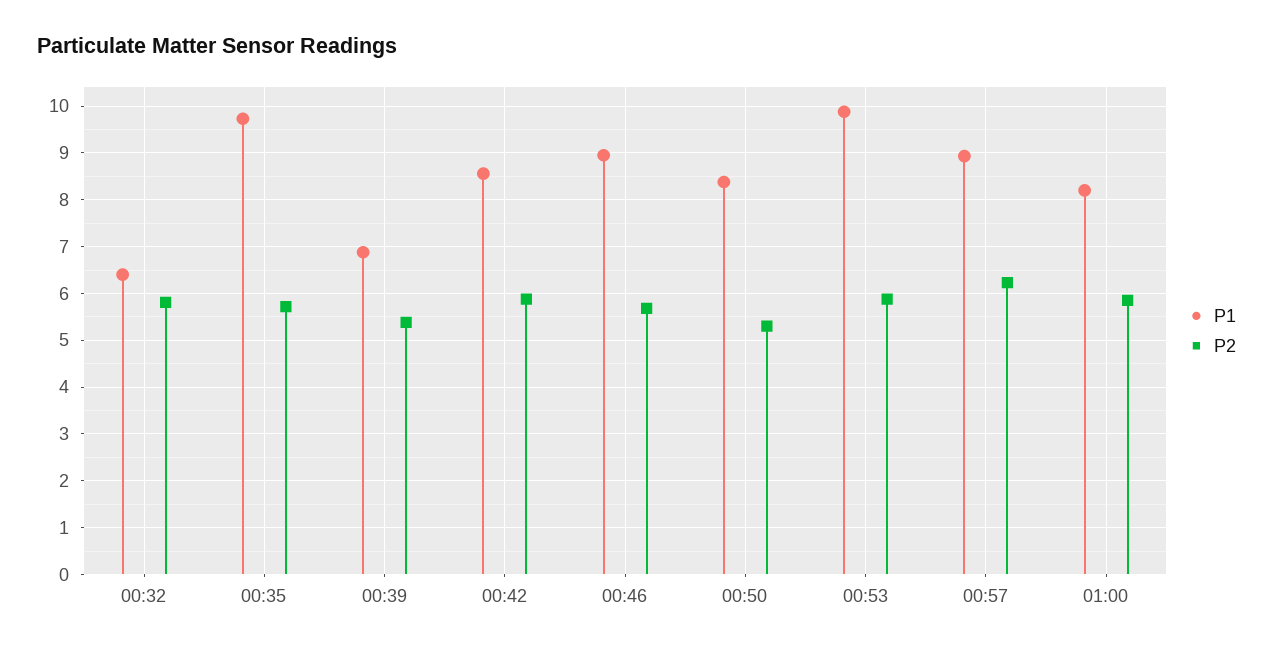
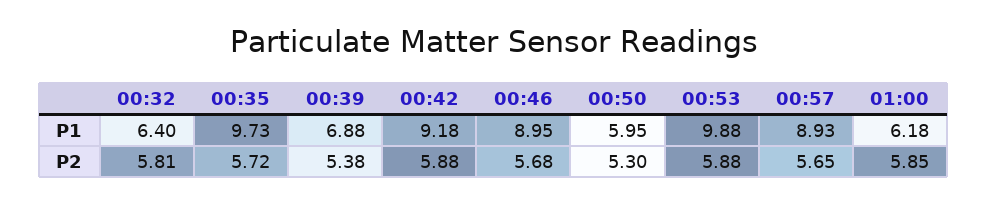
P1, 00:42: 8.6 -> 9.18
P1, 00:50: 8.4 -> 5.95
P2, 00:57: 6.2 -> 5.65
P1, 01:00: 8.2 -> 6.18

